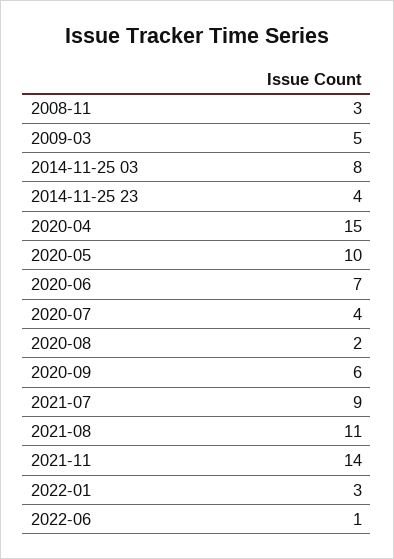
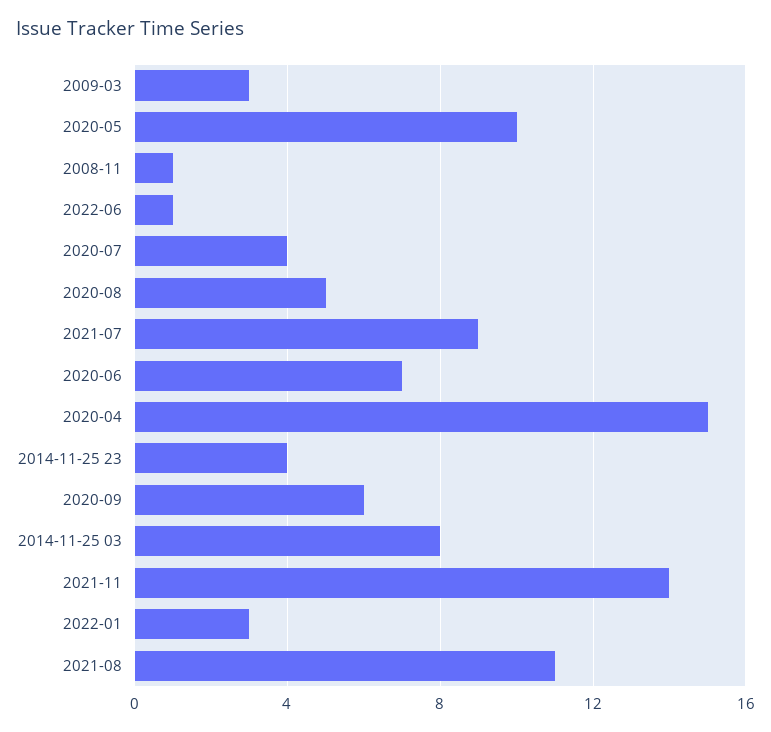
2008-11: 3 -> 1
2009-03: 5 -> 3
2020-08: 2 -> 5

